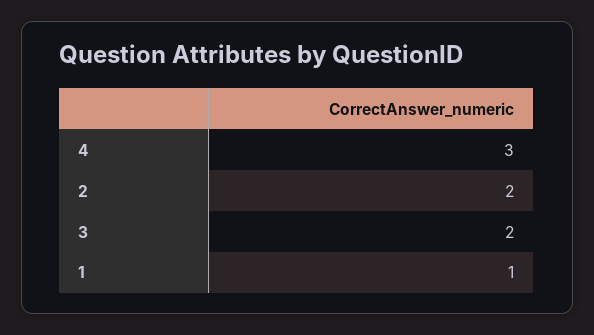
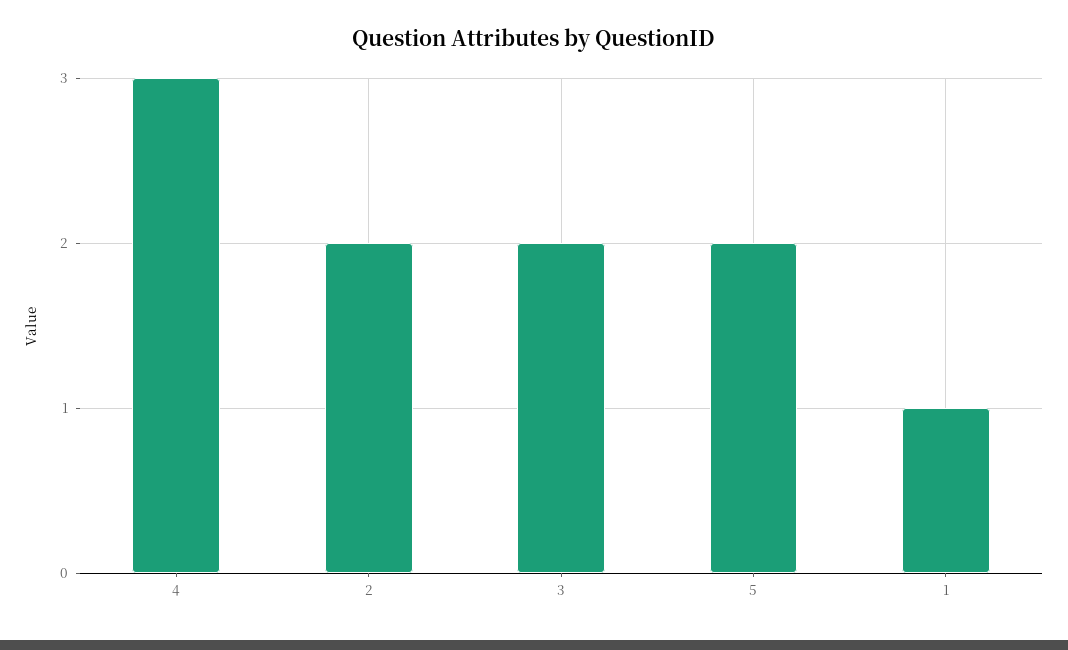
5: none -> 2

